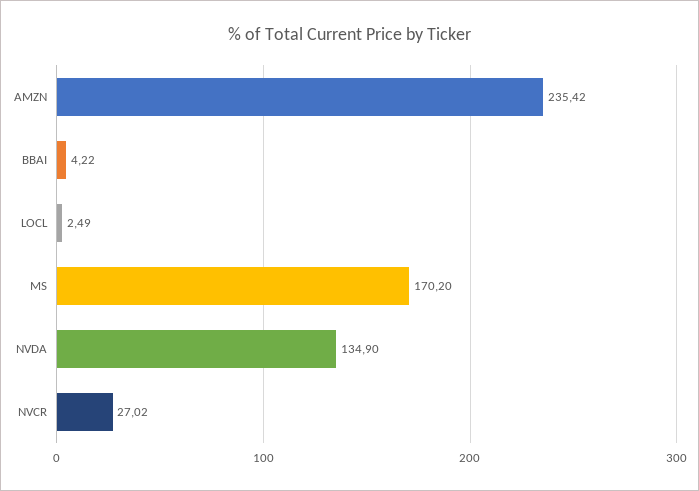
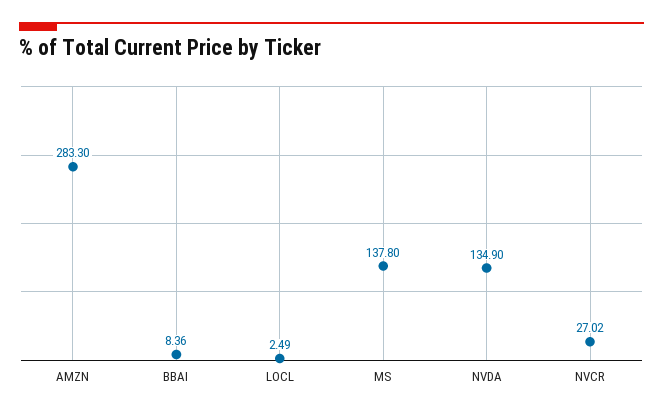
AMZN: 235.42 -> 283.3
BBAI: 4.22 -> 8.36
MS: 170.2 -> 137.8

